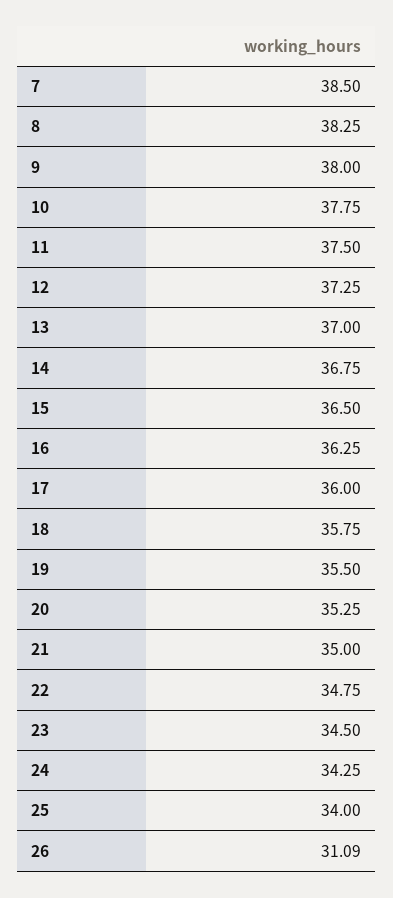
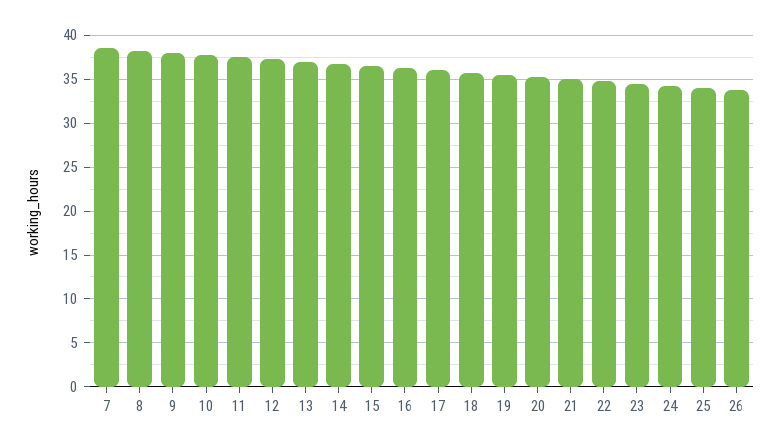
26: 31.09 -> 34

